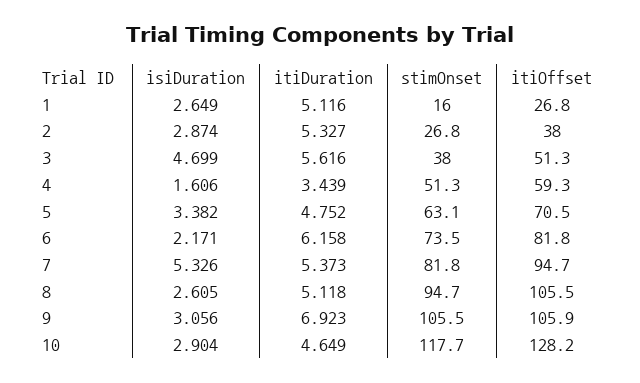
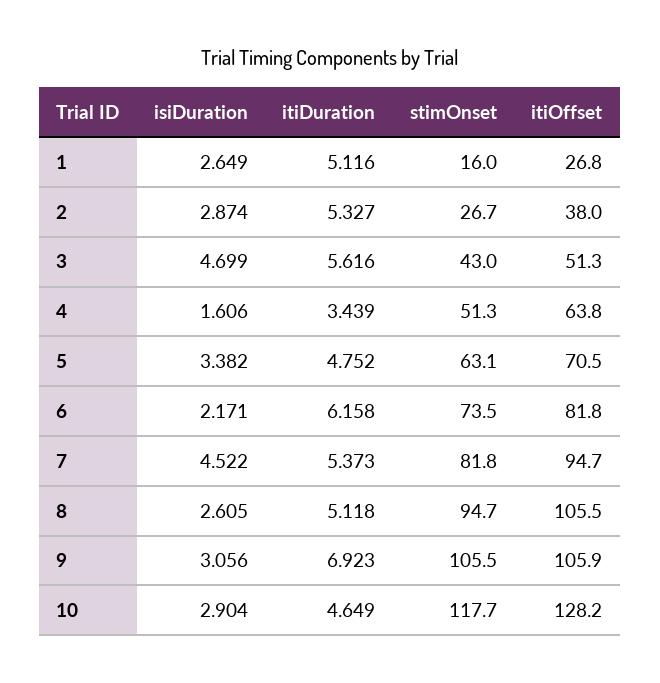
stimOnset, 2: 26.8 -> 26.7
stimOnset, 3: 38 -> 43
itiOffset, 4: 59.3 -> 63.8
isiDuration, 7: 5.326 -> 4.522

